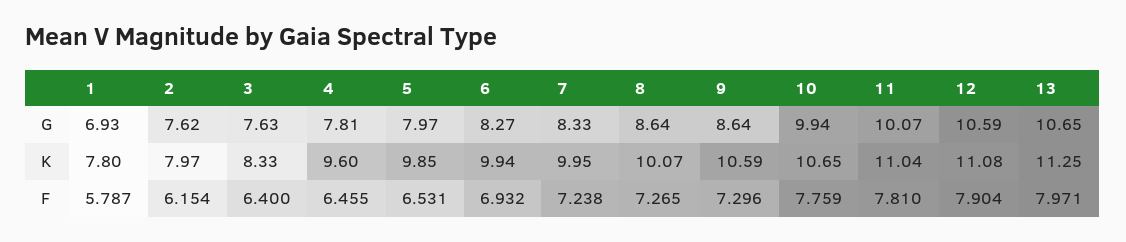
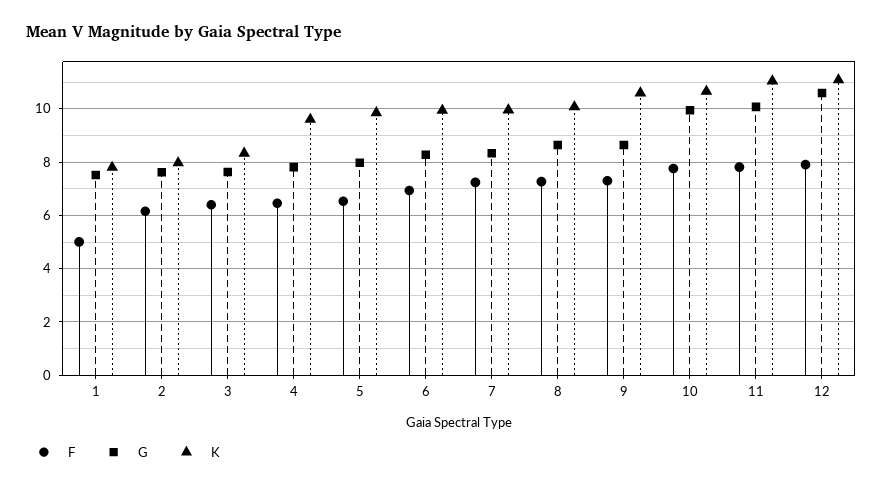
G, 1: 6.93 -> 7.5
G, 13: 10.65 -> none
K, 13: 11.25 -> none
F, 1: 5.787 -> 5
F, 13: 7.971 -> none

